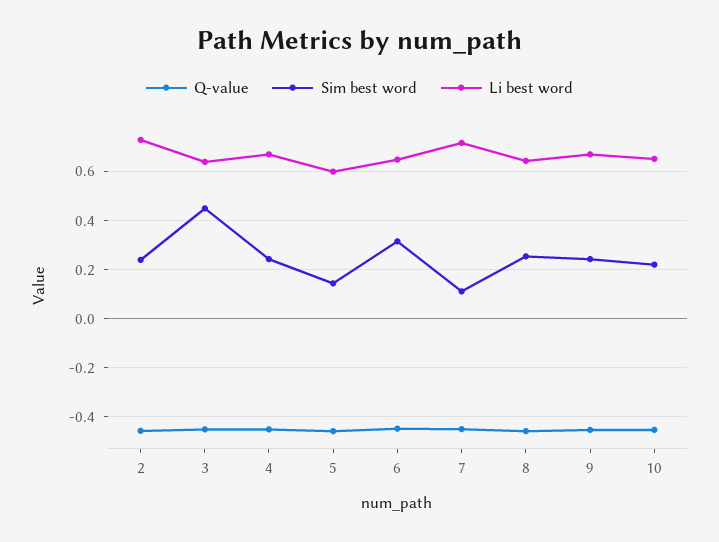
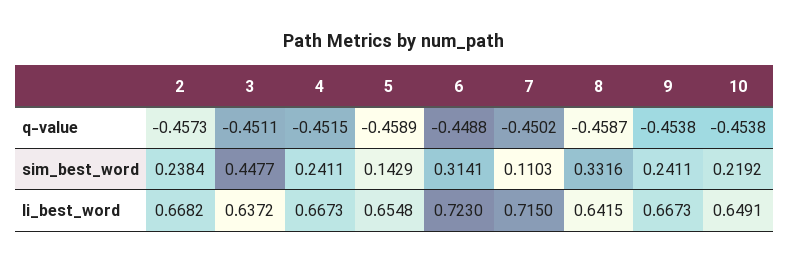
Li best word, 2: 0.725 -> 0.6682
Li best word, 5: 0.6 -> 0.6548
Li best word, 6: 0.65 -> 0.723
Sim best word, 8: 0.25 -> 0.3316

